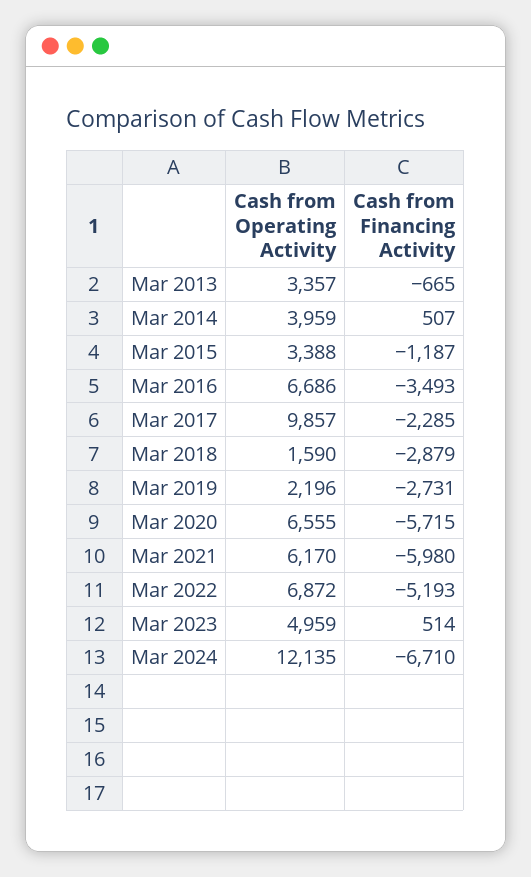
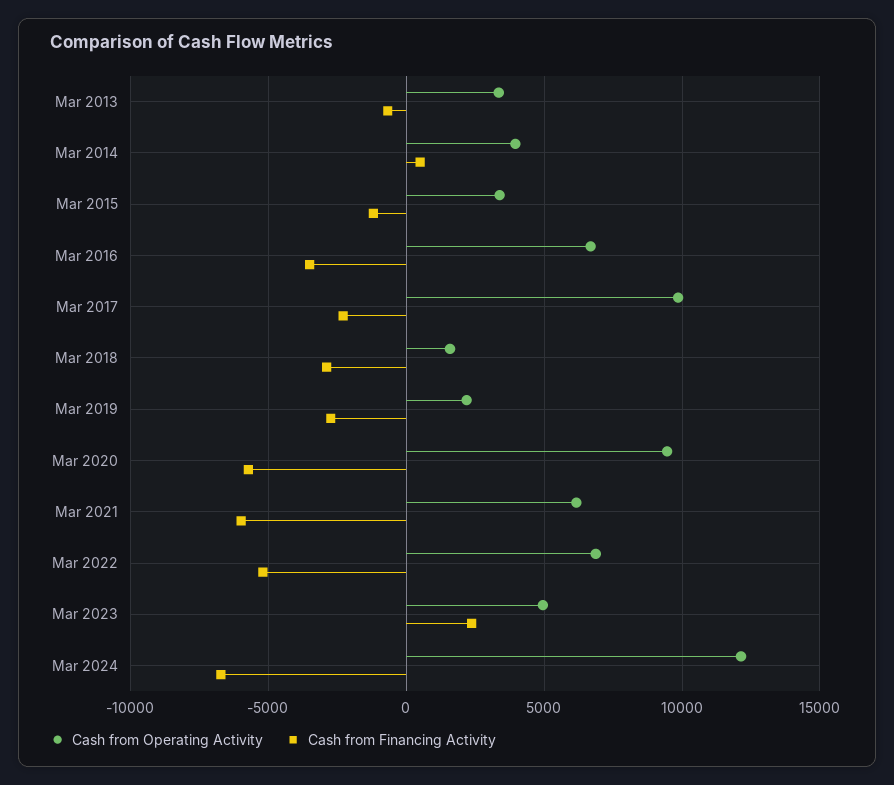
Cash from Operating Activity, Mar 2020: 6555 -> 9500
Cash from Financing Activity, Mar 2023: 514 -> 2500

